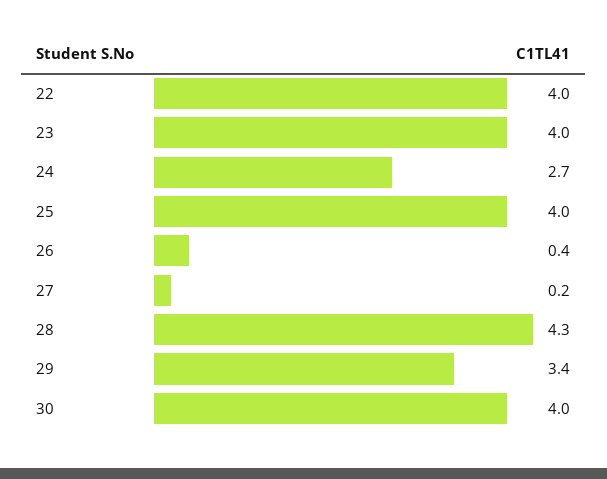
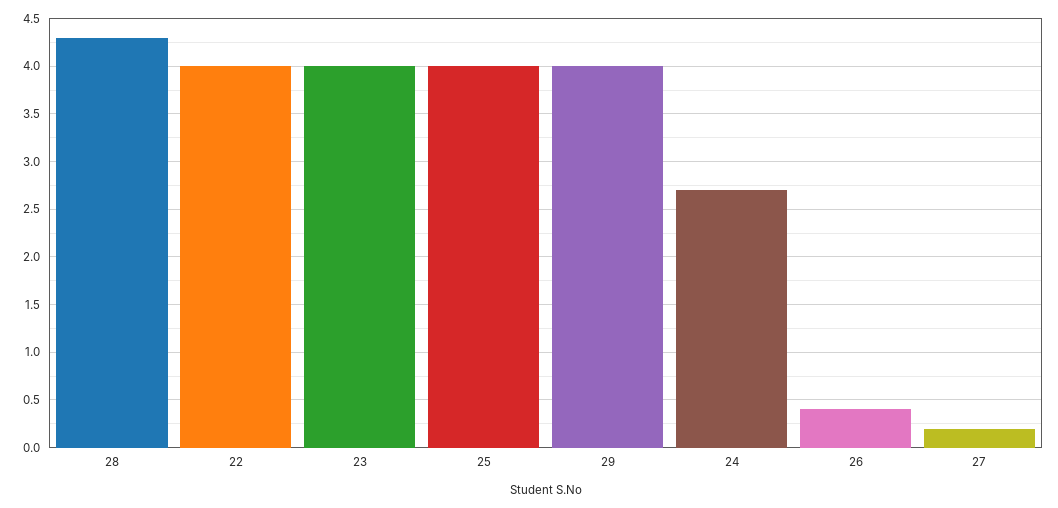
29: 3.4 -> 4
30: 4 -> none

